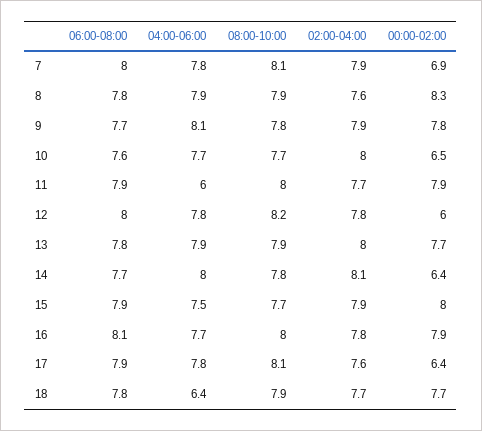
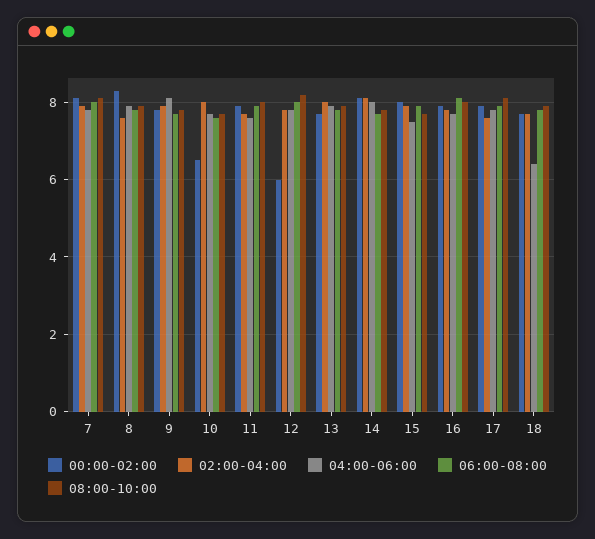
00:00-02:00, 7: 6.9 -> 8
04:00-06:00, 11: 6 -> 7.5
00:00-02:00, 14: 6.4 -> 8
00:00-02:00, 17: 6.4 -> 8

